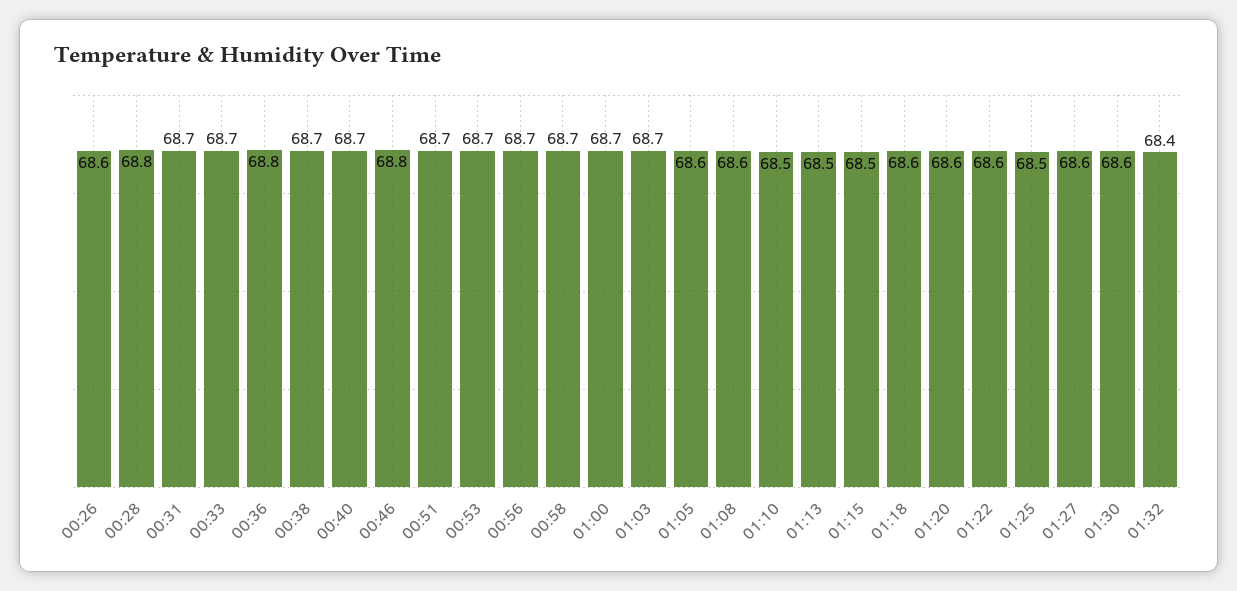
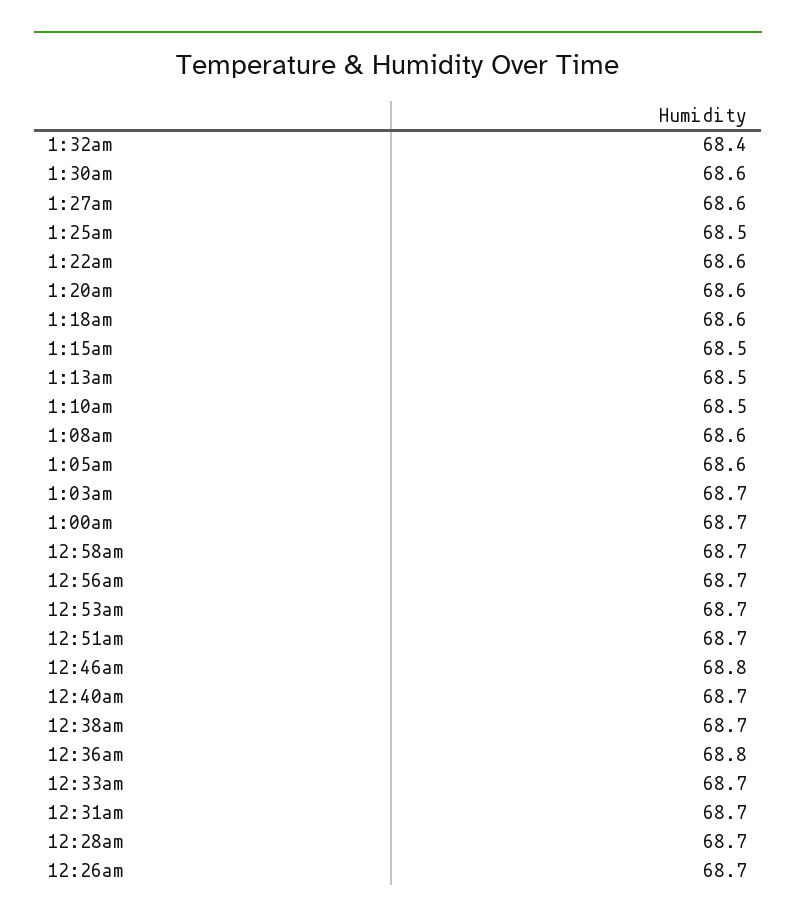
00:26: 68.6 -> 68.7
00:28: 68.8 -> 68.7

